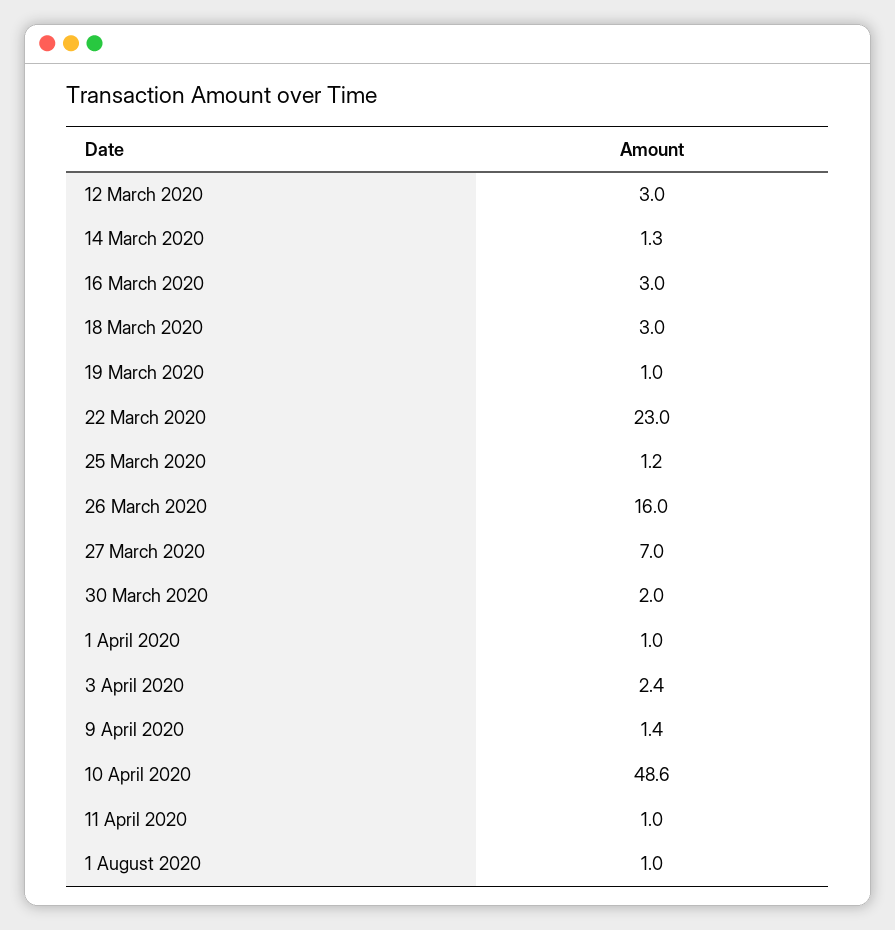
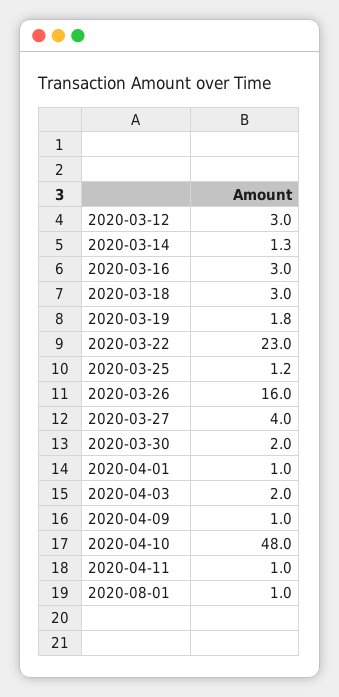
19 March 2020: 1 -> 1.8
27 March 2020: 7 -> 4
3 April 2020: 2.4 -> 2
9 April 2020: 1.4 -> 1
10 April 2020: 48.6 -> 48

